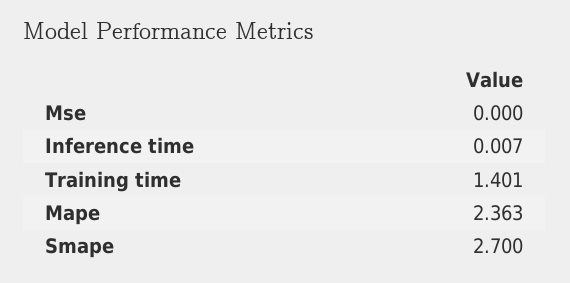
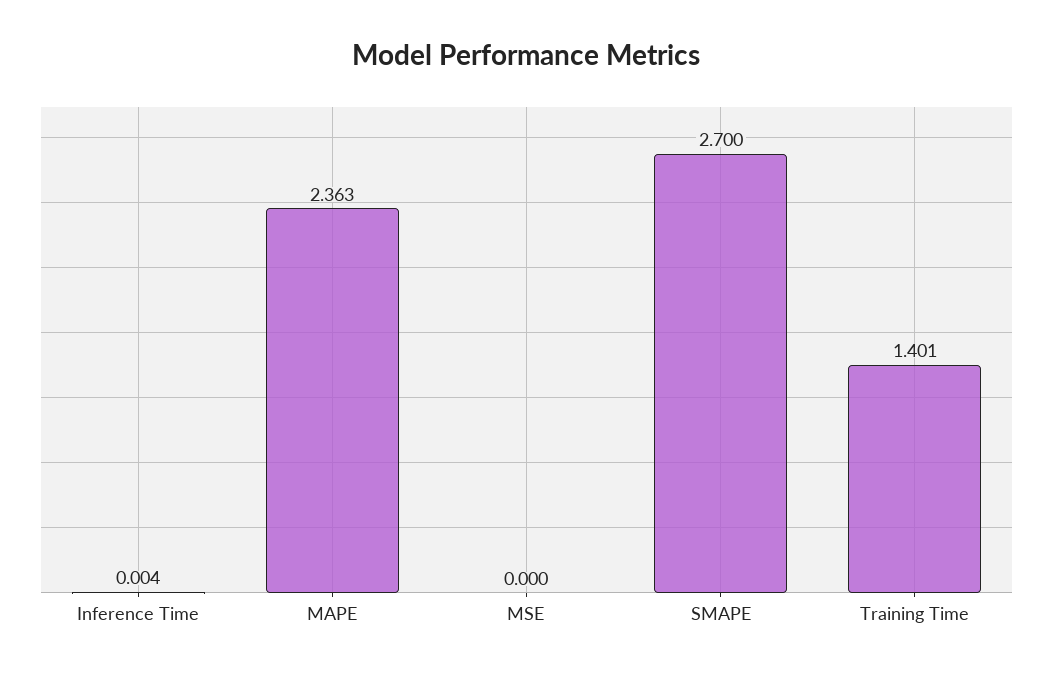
Inference time: 0.007 -> 0.004

